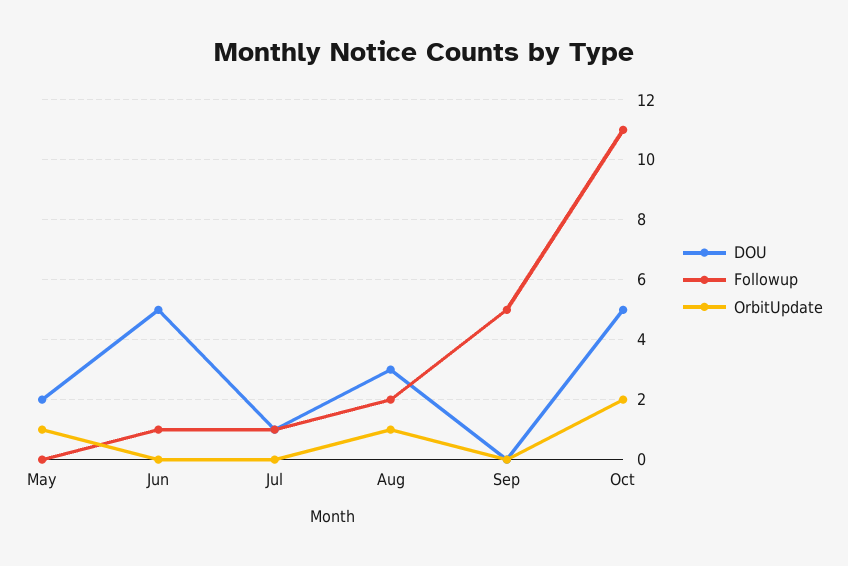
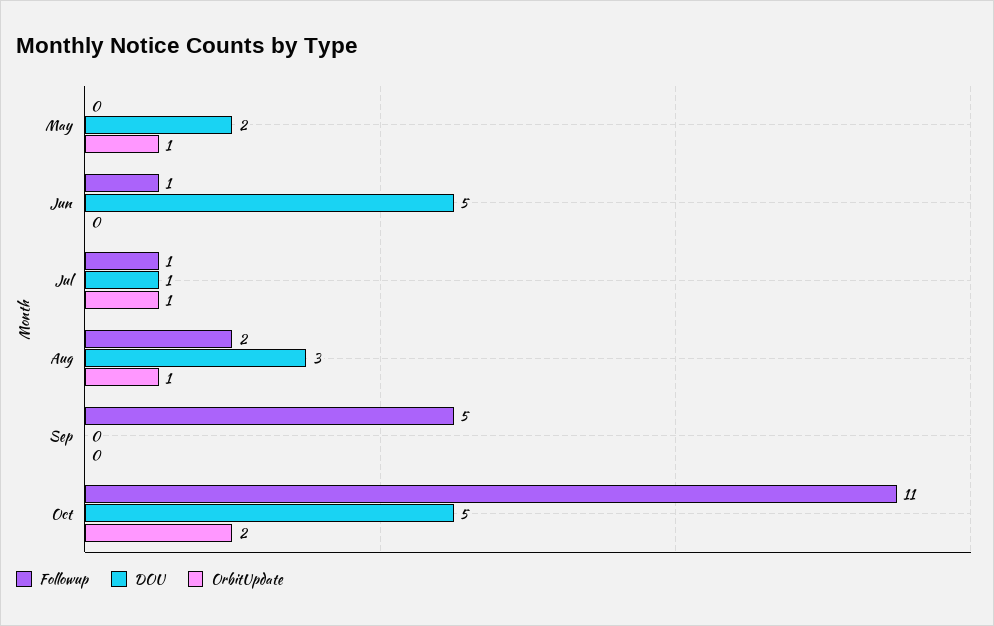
OrbitUpdate, Jul: 0 -> 1

